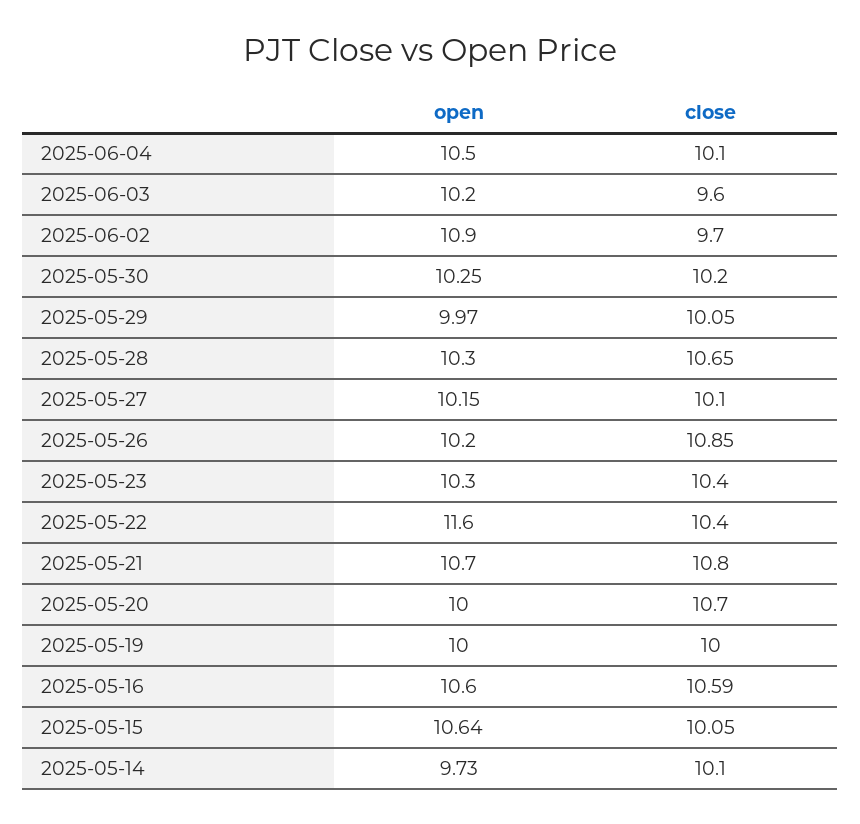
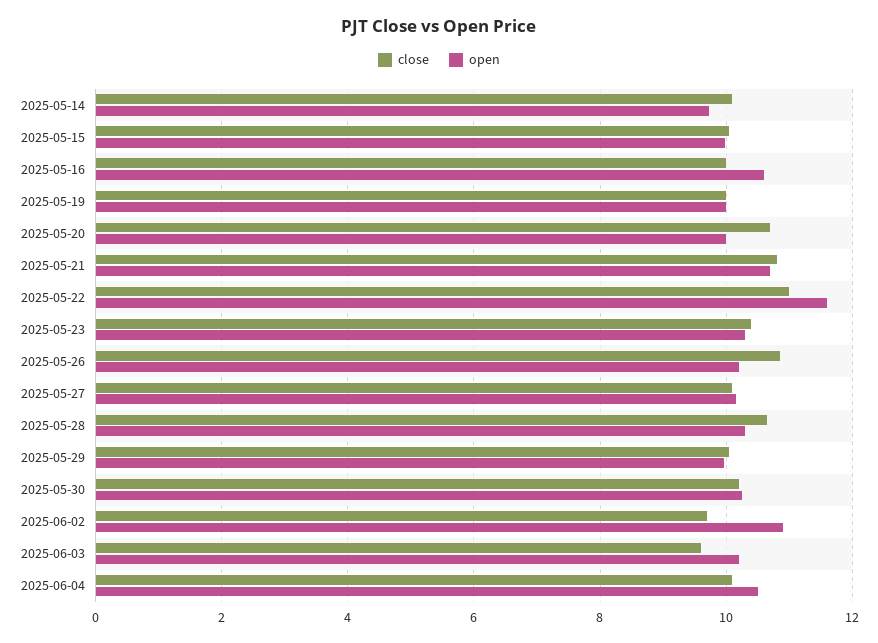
close, 2025-05-22: 10.4 -> 11
close, 2025-05-16: 10.59 -> 10
open, 2025-05-15: 10.64 -> 10

